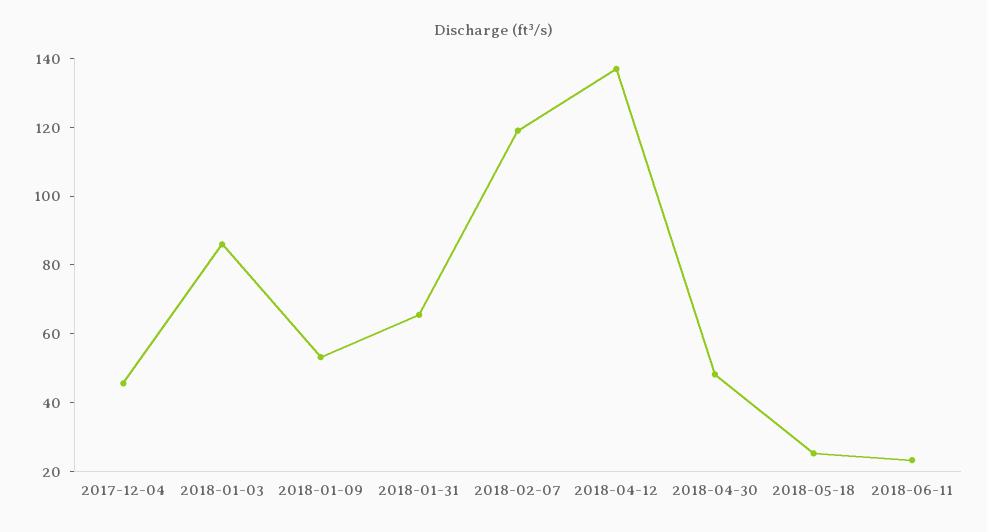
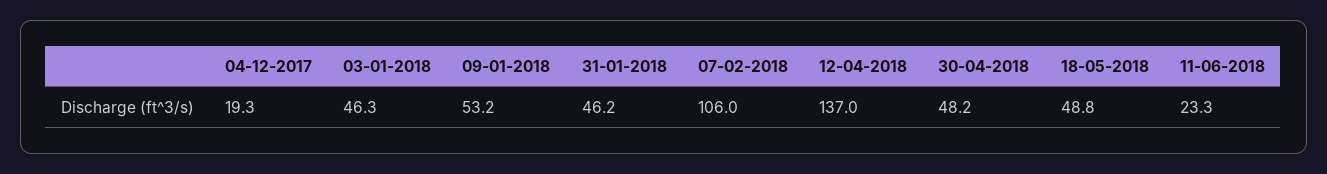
2017-12-04: 45 -> 19.3
2018-01-03: 85 -> 46.3
2018-01-31: 65 -> 46.2
2018-02-07: 120 -> 106
2018-05-18: 25 -> 48.8

